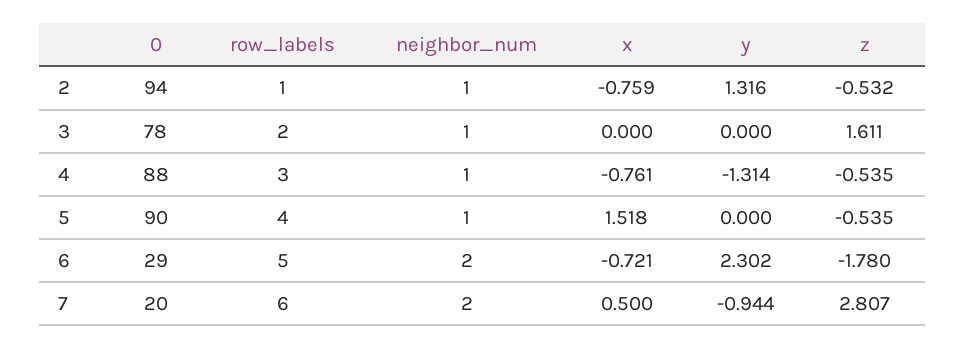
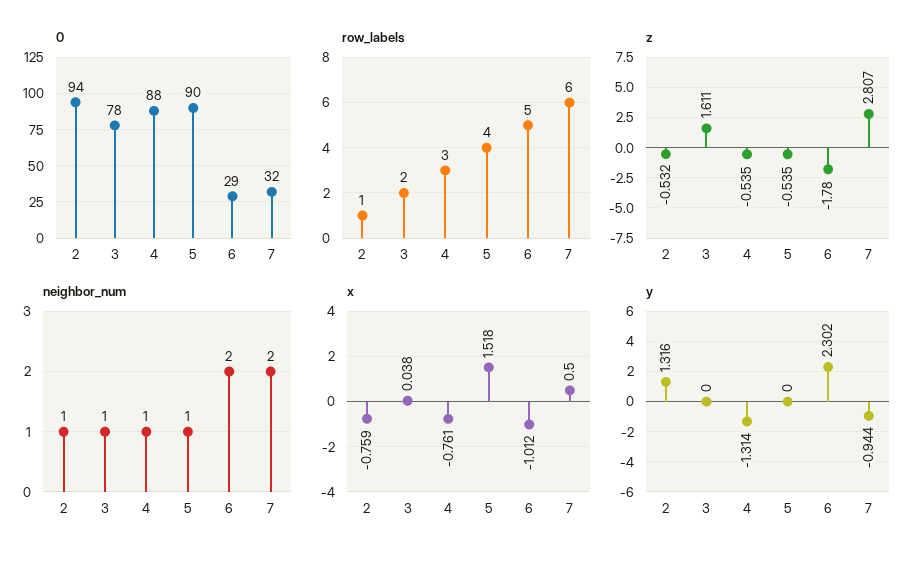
x, 3: 0 -> 0.038
x, 6: -0.721 -> -1.012
0, 7: 20 -> 32

